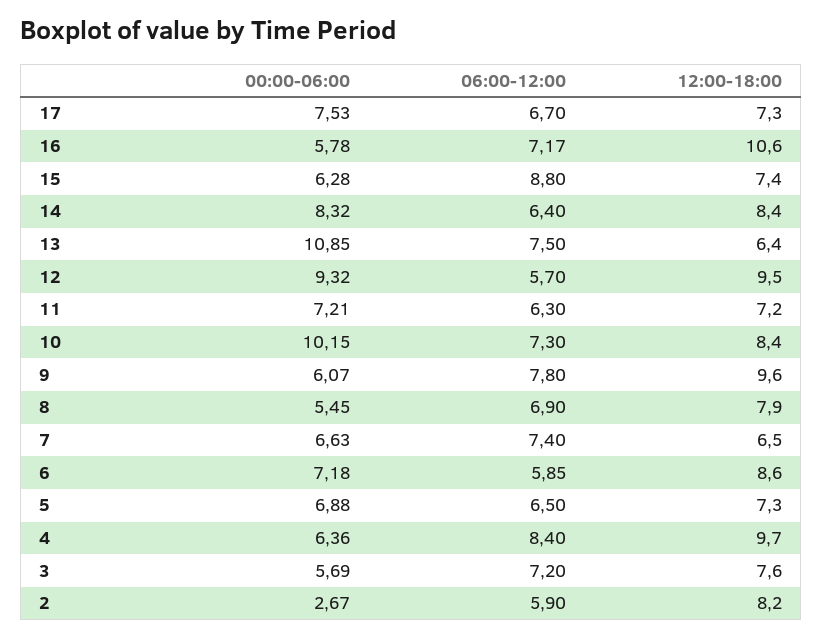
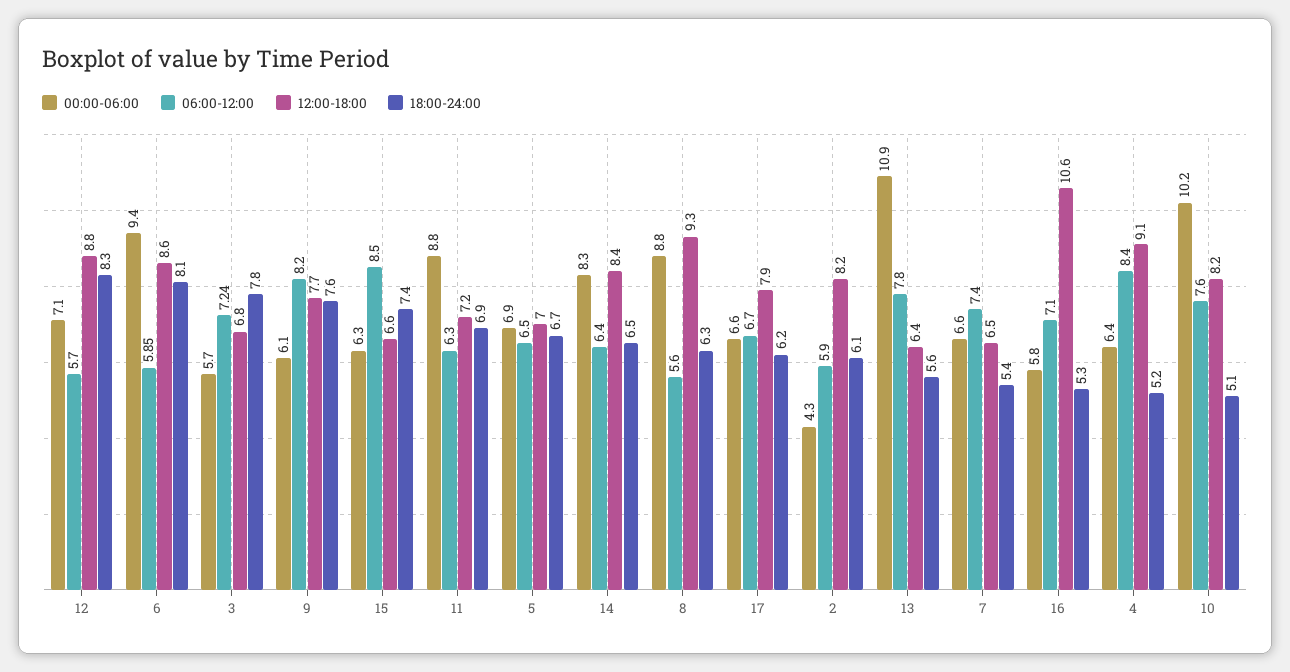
00:00-06:00, 17: 7.53 -> 6.6
12:00-18:00, 17: 7.3 -> 7.9
06:00-12:00, 16: 7.17 -> 7.1
06:00-12:00, 15: 8.8 -> 8.5
12:00-18:00, 15: 7.4 -> 6.6
06:00-12:00, 13: 7.5 -> 7.8
00:00-06:00, 12: 9.32 -> 7.1
12:00-18:00, 12: 9.5 -> 8.8
00:00-06:00, 11: 7.21 -> 8.8
06:00-12:00, 10: 7.3 -> 7.6
12:00-18:00, 10: 8.4 -> 8.2
06:00-12:00, 9: 7.8 -> 8.2
12:00-18:00, 9: 9.6 -> 7.7
00:00-06:00, 8: 5.45 -> 8.8
06:00-12:00, 8: 6.9 -> 5.6
12:00-18:00, 8: 7.9 -> 9.3
00:00-06:00, 6: 7.18 -> 9.4
12:00-18:00, 5: 7.3 -> 7
12:00-18:00, 4: 9.7 -> 9.1
06:00-12:00, 3: 7.2 -> 7.24
12:00-18:00, 3: 7.6 -> 6.8
00:00-06:00, 2: 2.67 -> 4.3
18:00-24:00, 12: none -> 8.3
18:00-24:00, 6: none -> 8.1
18:00-24:00, 3: none -> 7.8
18:00-24:00, 9: none -> 7.6
18:00-24:00, 15: none -> 7.4
18:00-24:00, 11: none -> 6.9
18:00-24:00, 5: none -> 6.7
18:00-24:00, 14: none -> 6.5
18:00-24:00, 8: none -> 6.3
18:00-24:00, 17: none -> 6.2
18:00-24:00, 2: none -> 6.1
18:00-24:00, 13: none -> 5.6
18:00-24:00, 7: none -> 5.4
18:00-24:00, 16: none -> 5.3
18:00-24:00, 4: none -> 5.2
18:00-24:00, 10: none -> 5.1

